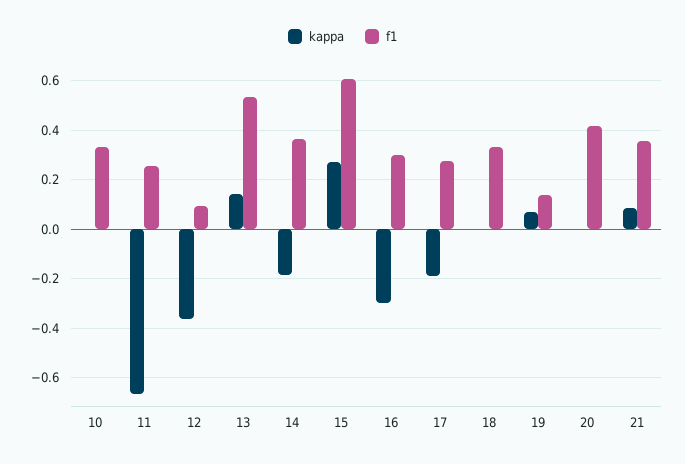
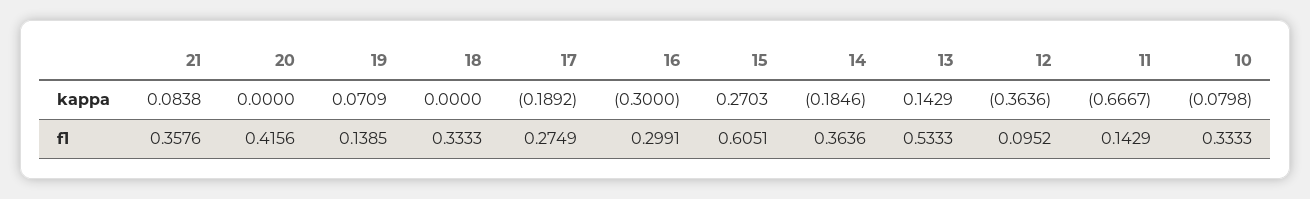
kappa, 10: 0 -> -0.0798
f1, 11: 0.25 -> 0.1429

